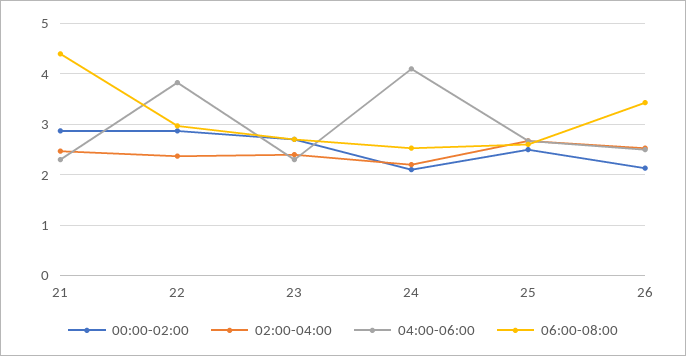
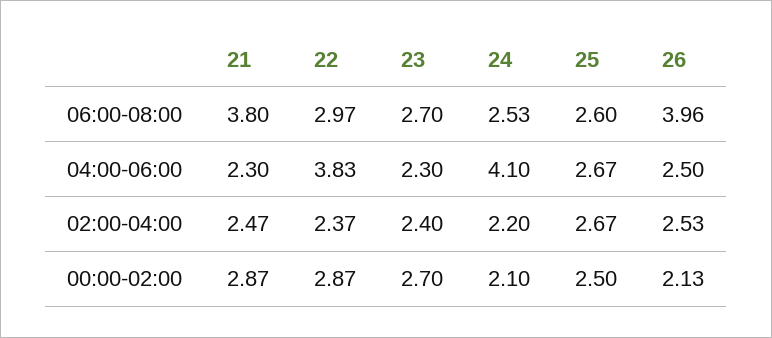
06:00-08:00, 21: 4.4 -> 3.8
06:00-08:00, 26: 3.4 -> 3.96

